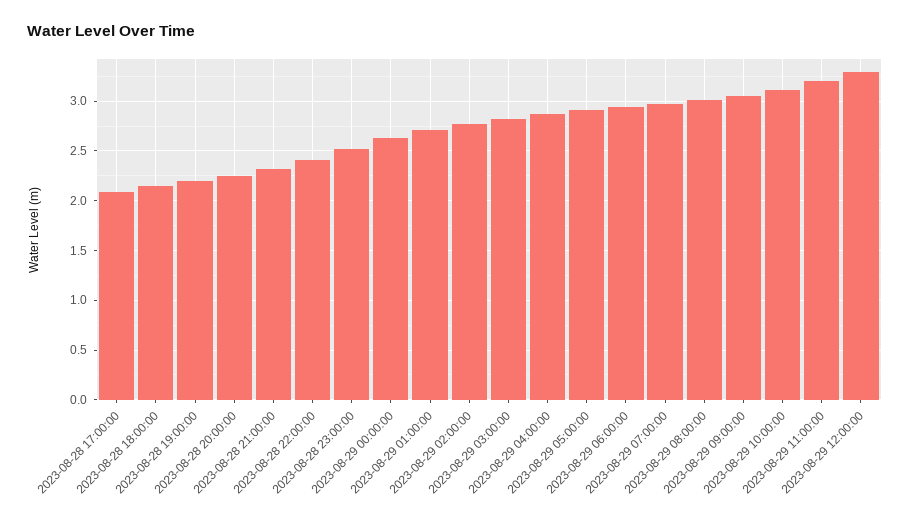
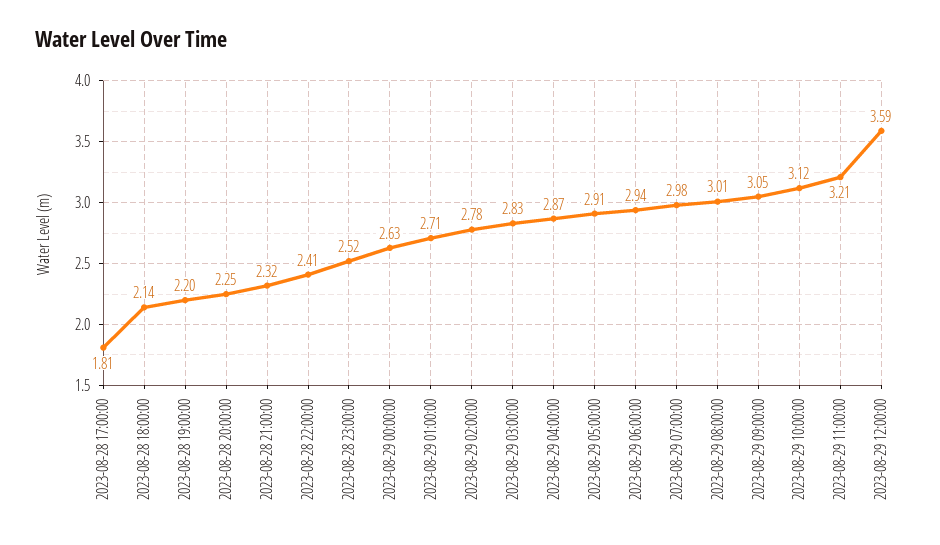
2023-08-28 17:00:00: 2.1 -> 1.81
2023-08-29 12:00:00: 3.3 -> 3.59

